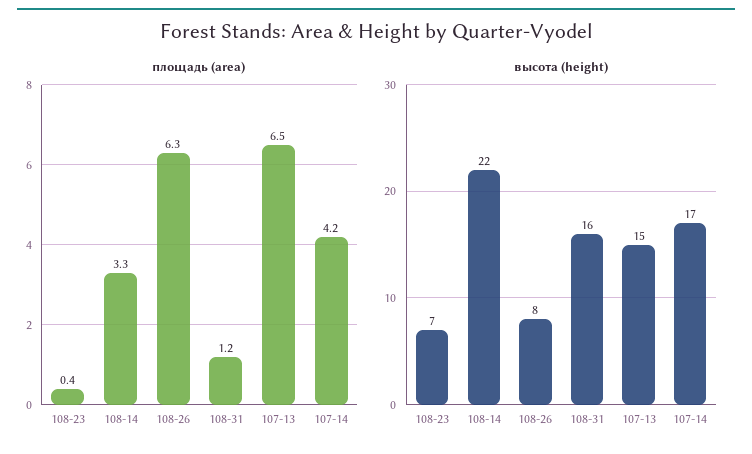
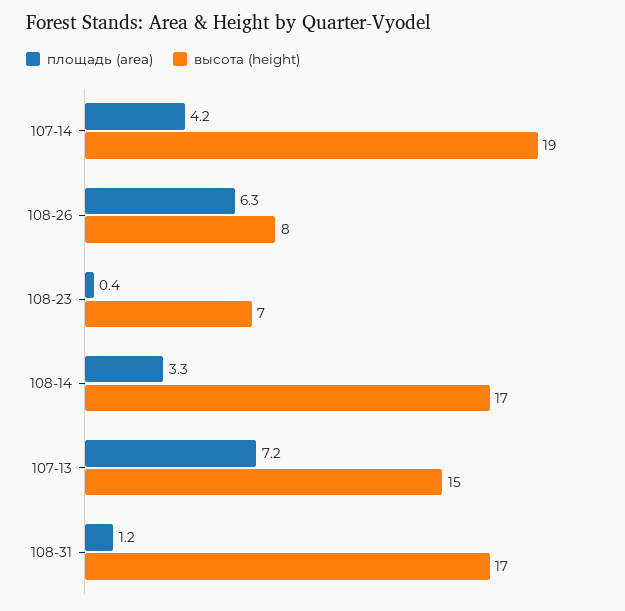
площадь (area), 107-13: 6.5 -> 7.2
высота (height), 108-14: 22 -> 17
высота (height), 108-31: 16 -> 17
высота (height), 107-14: 17 -> 19

